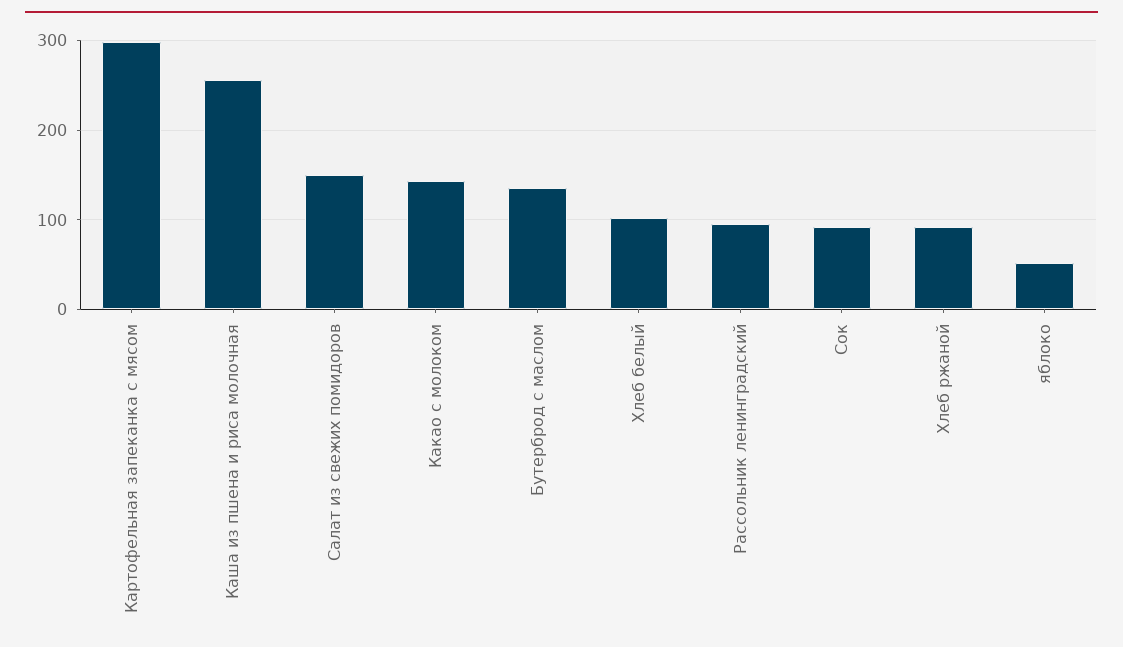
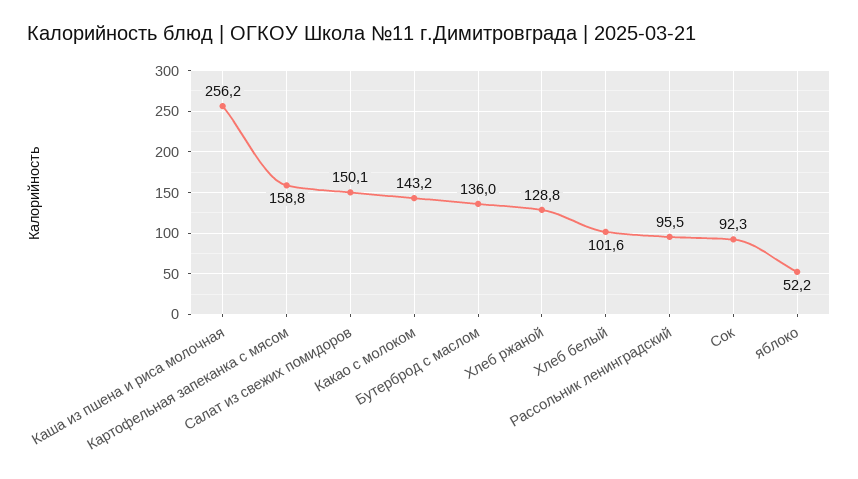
Картофельная запеканка с мясом: 300 -> 158.8
Хлеб ржаной: 90 -> 128.8

